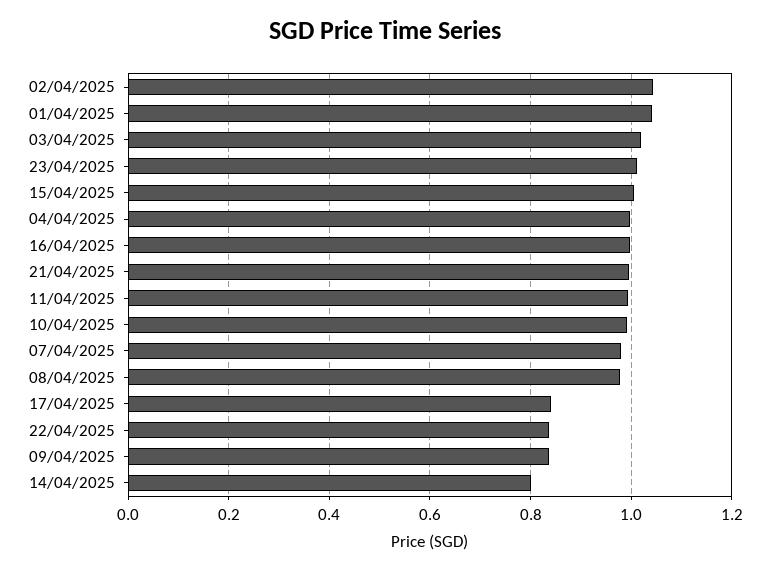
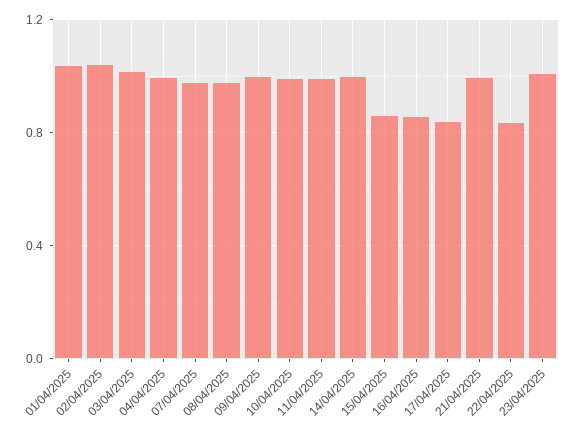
15/04/2025: 1 -> 0.85
16/04/2025: 1 -> 0.85
09/04/2025: 0.84 -> 1
14/04/2025: 0.8 -> 1

